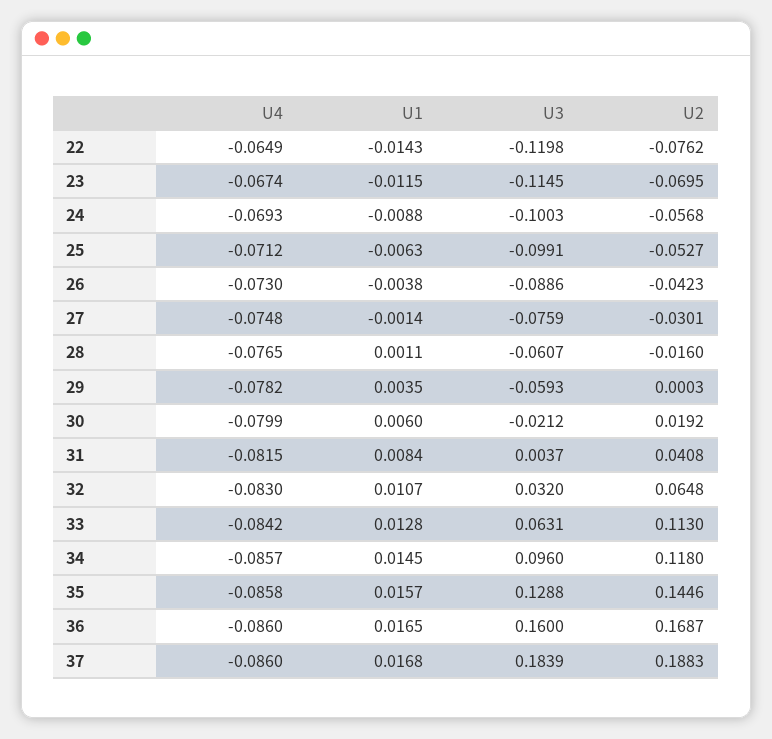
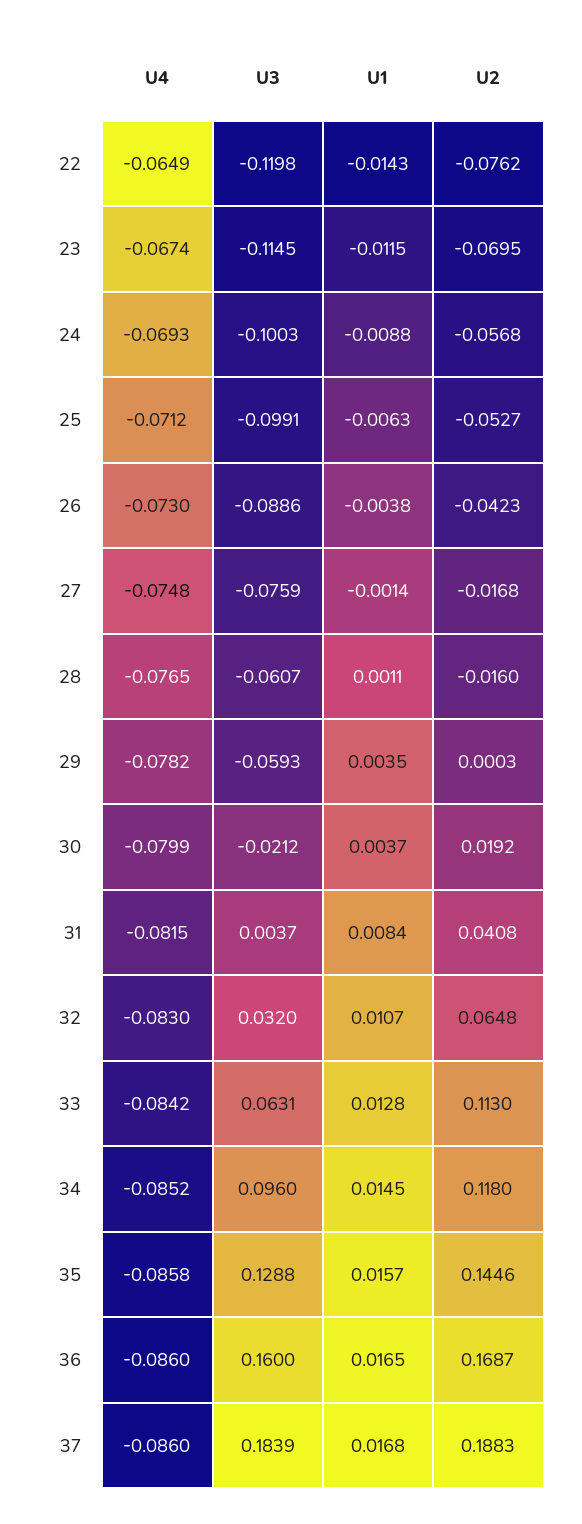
U2, 27: -0.0301 -> -0.0168
U1, 30: 0.006 -> 0.0037
U4, 34: -0.0857 -> -0.0852

